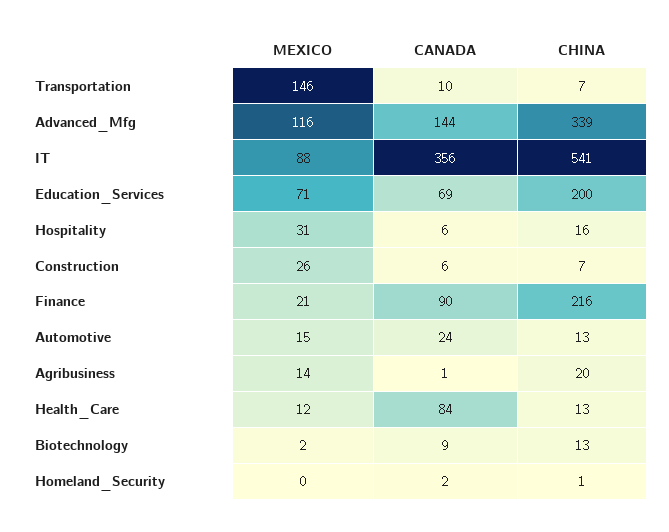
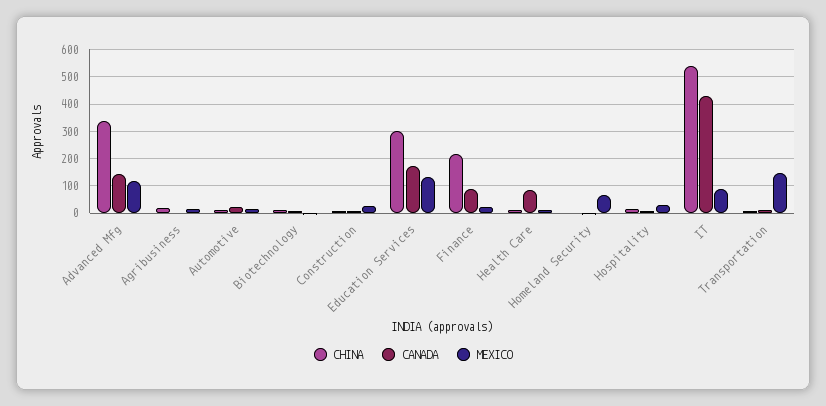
CANADA, IT: 356 -> 425
MEXICO, Education_Services: 71 -> 125
CANADA, Education_Services: 69 -> 175
CHINA, Education_Services: 200 -> 300
MEXICO, Homeland_Security: 0 -> 75

